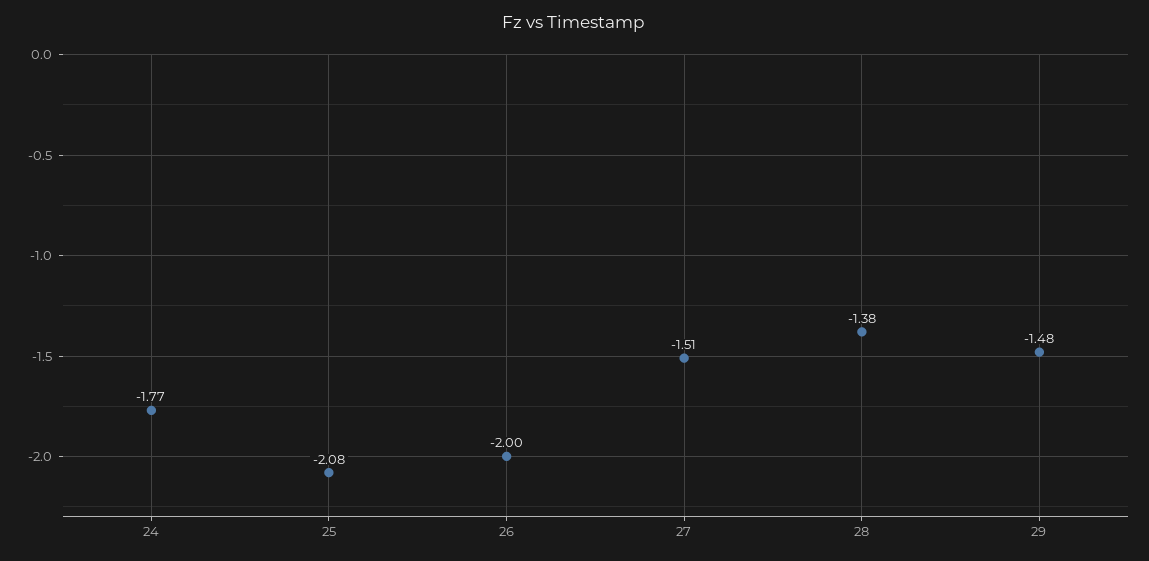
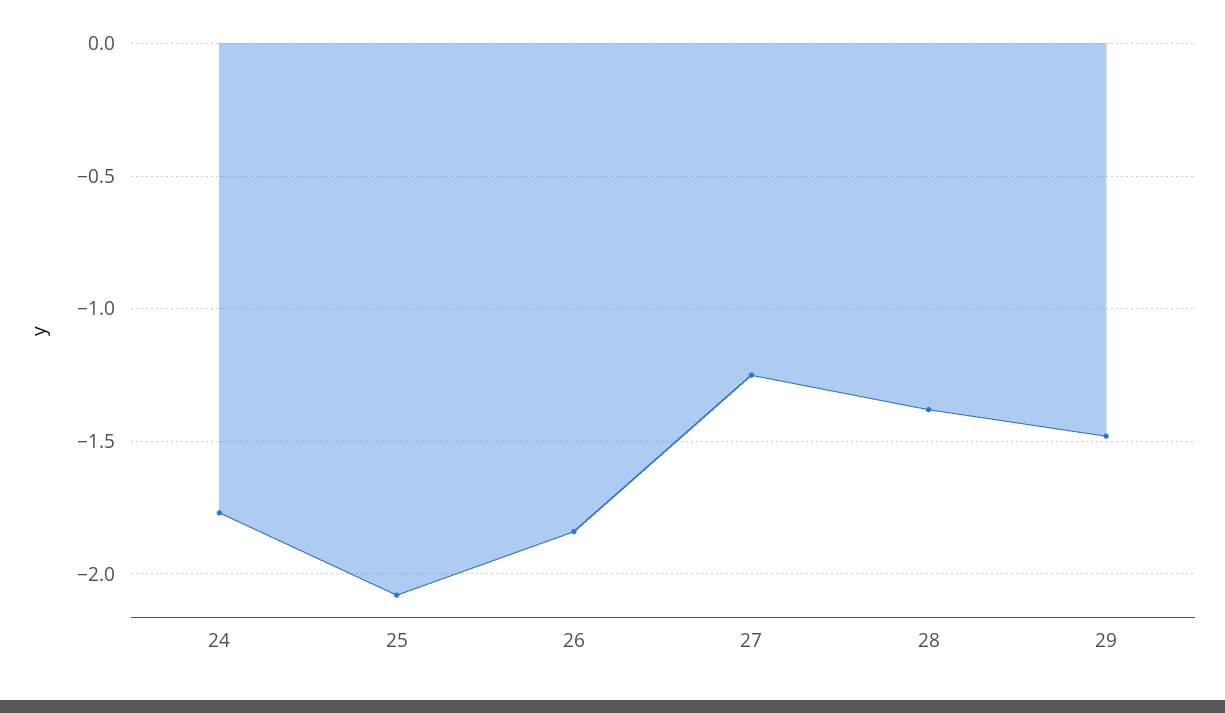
26: -2 -> -1.85
27: -1.51 -> -1.25

